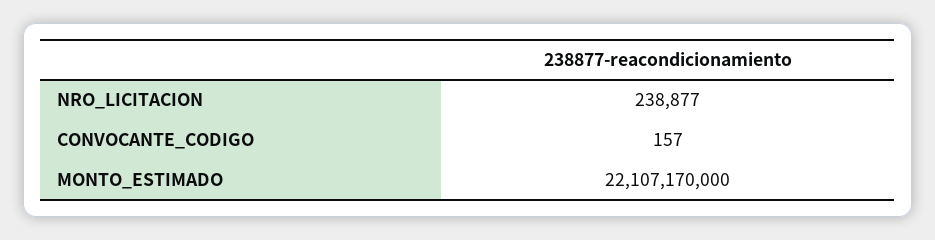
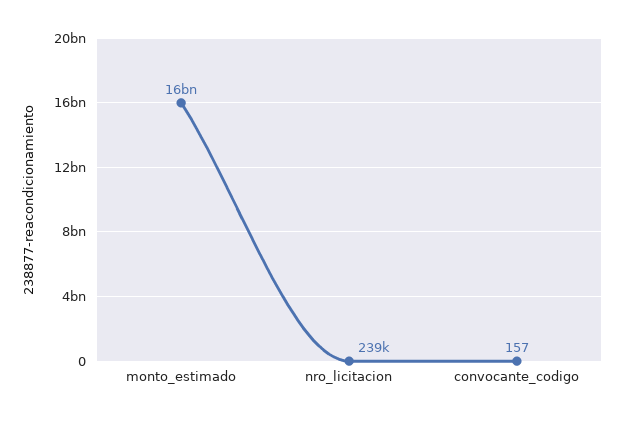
MONTO_ESTIMADO: 22107170000 -> 16000000000

